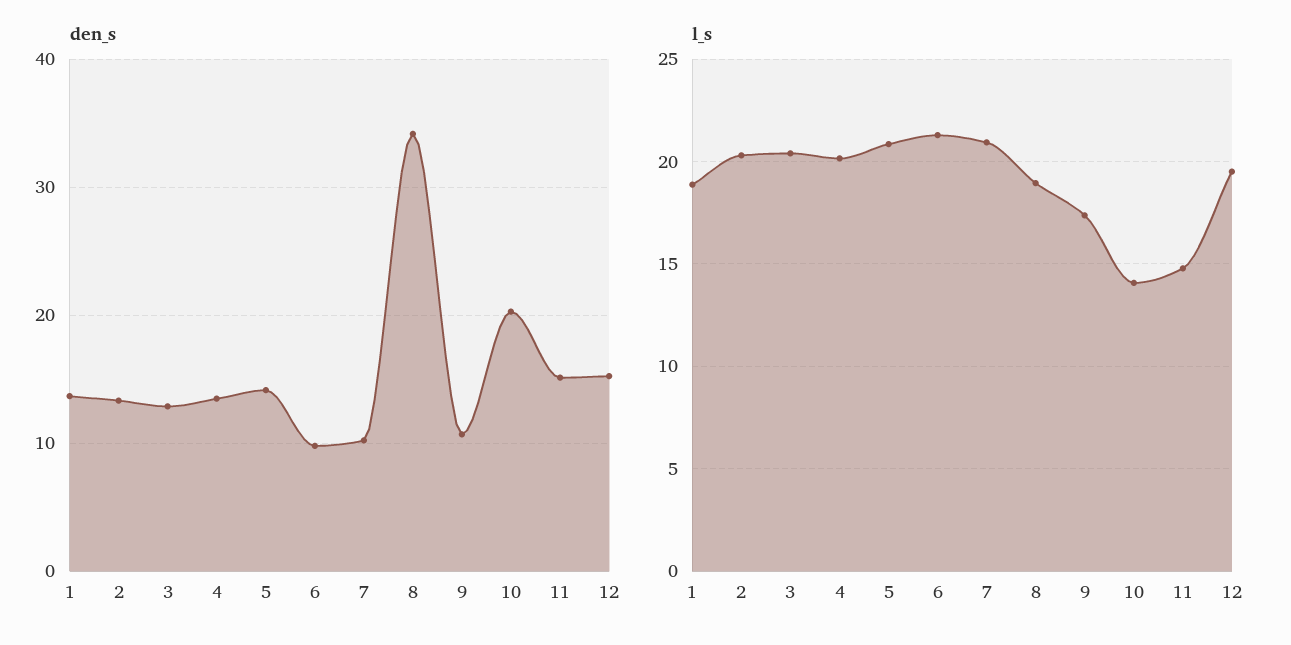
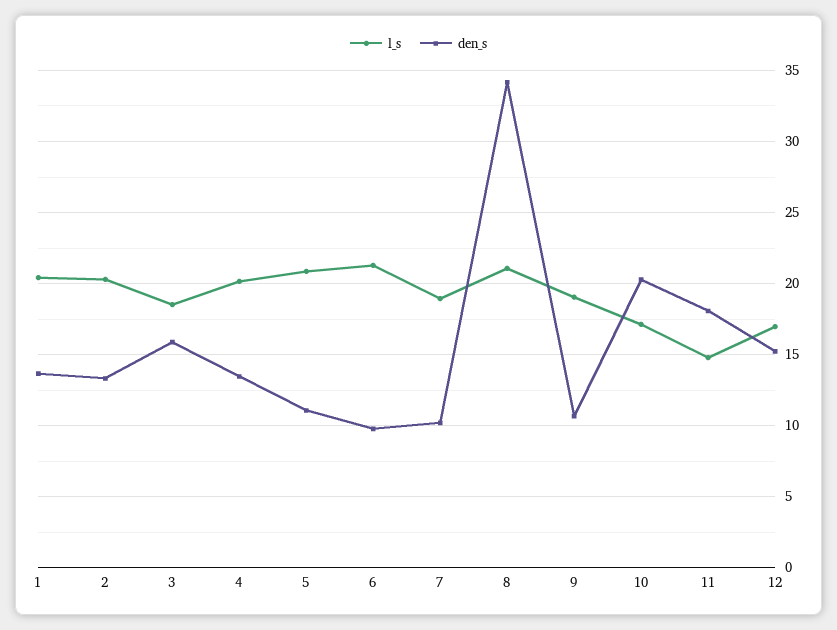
den_s, 3: 13 -> 16
den_s, 5: 14 -> 11
den_s, 11: 15 -> 18
l_s, 1: 19 -> 20.5
l_s, 3: 20.5 -> 18.5
l_s, 7: 21 -> 19
l_s, 8: 19 -> 21
l_s, 9: 17.5 -> 19
l_s, 10: 14 -> 17
l_s, 12: 19.5 -> 17

